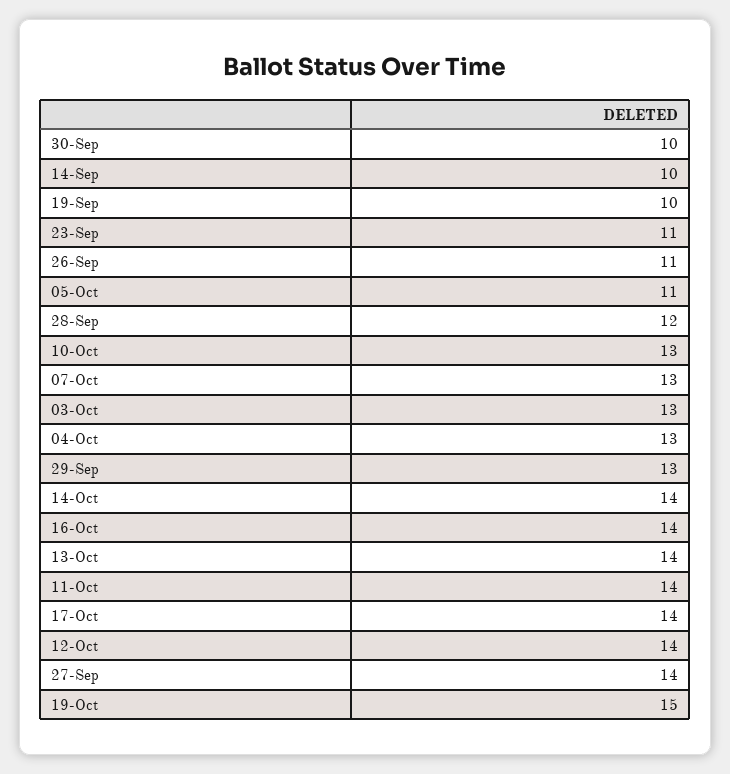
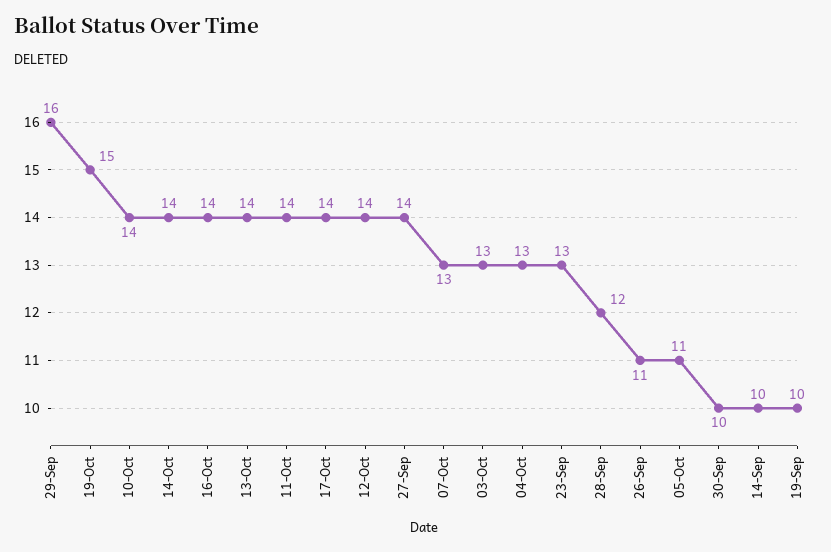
23-Sep: 11 -> 13
10-Oct: 13 -> 14
29-Sep: 13 -> 16

